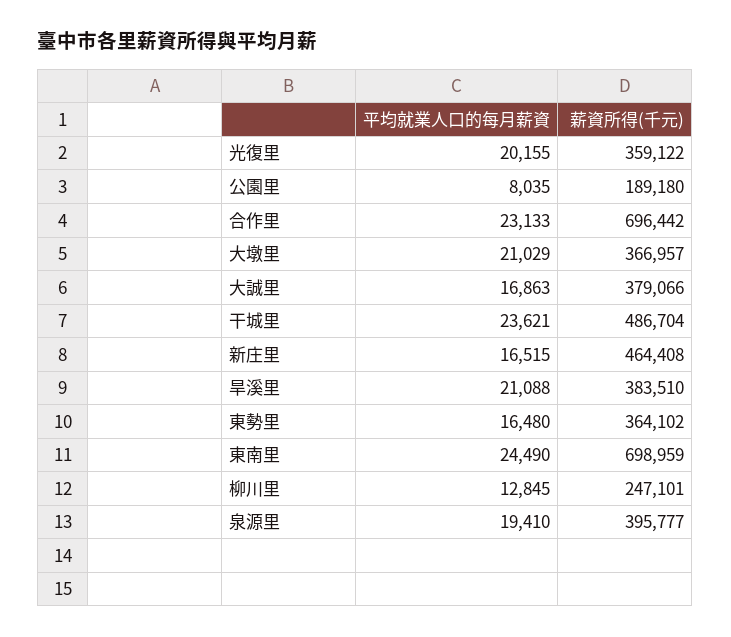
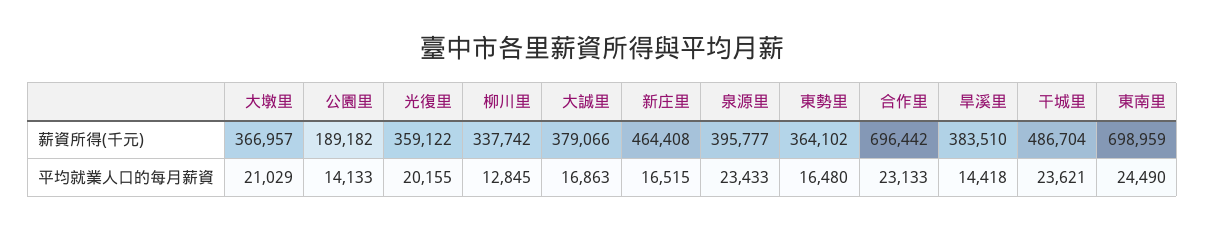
平均就業人口的每月薪資, 公園里: 8035 -> 14133
薪資所得(千元), 公園里: 189180 -> 189182
平均就業人口的每月薪資, 旱溪里: 21088 -> 14418
薪資所得(千元), 柳川里: 247101 -> 337742
平均就業人口的每月薪資, 泉源里: 19410 -> 23433

